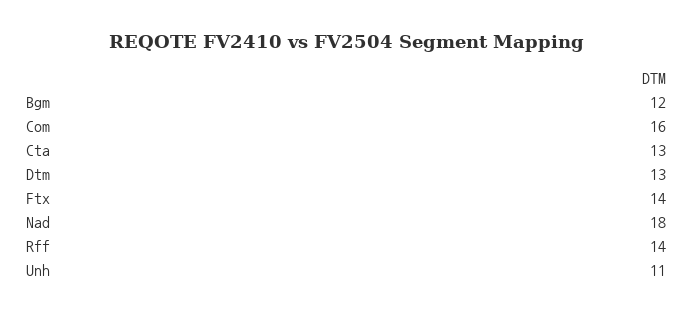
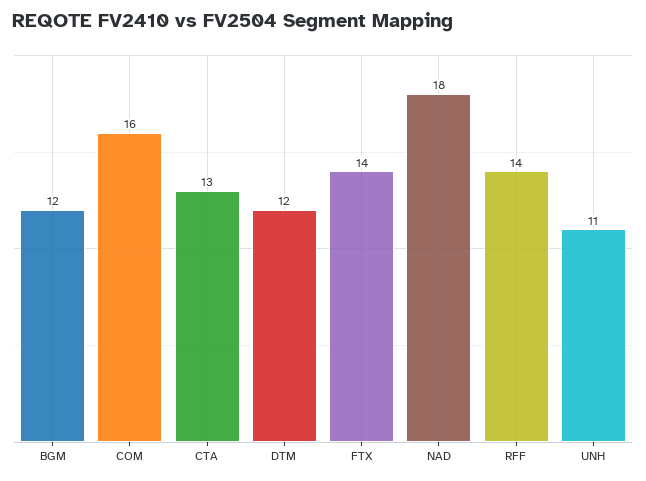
Dtm: 13 -> 12

